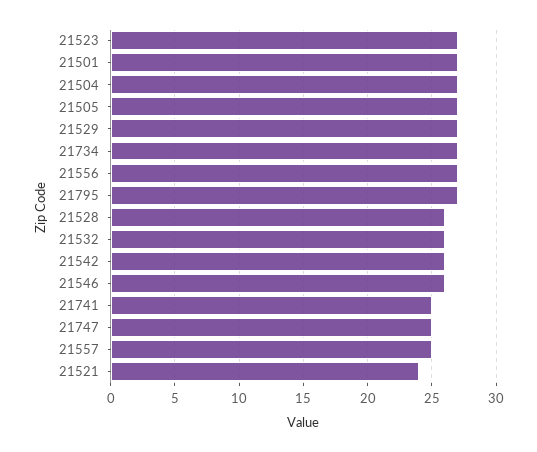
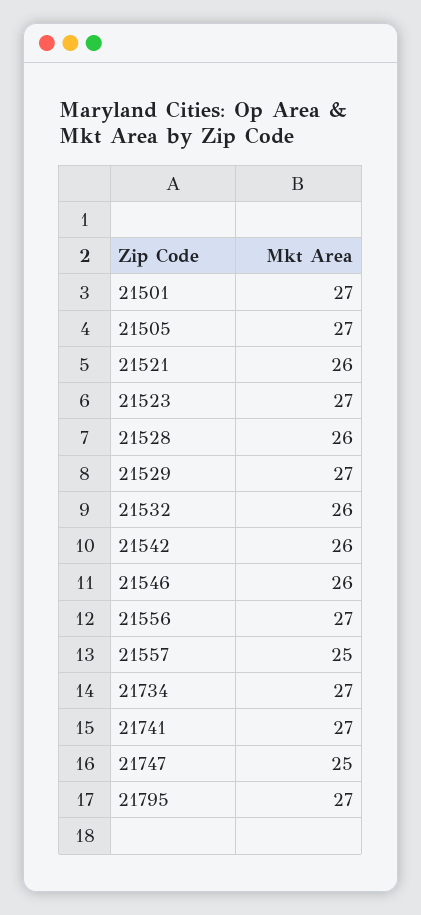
21504: 27 -> none
21741: 25 -> 27
21521: 24 -> 26

